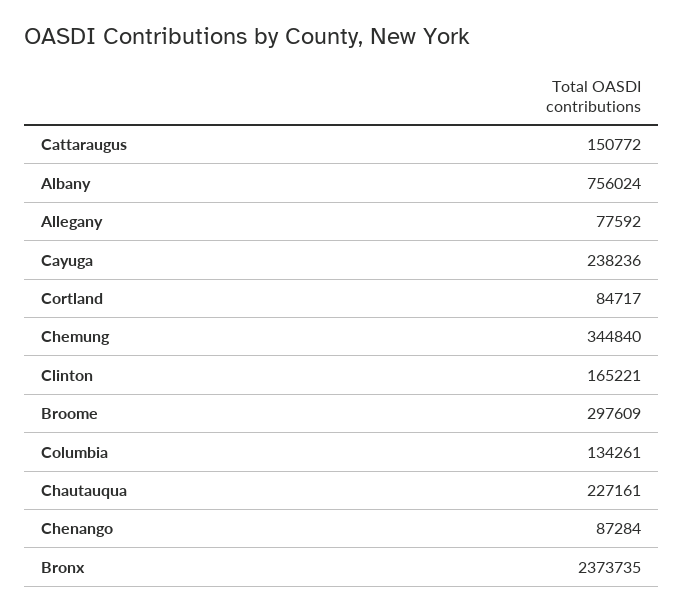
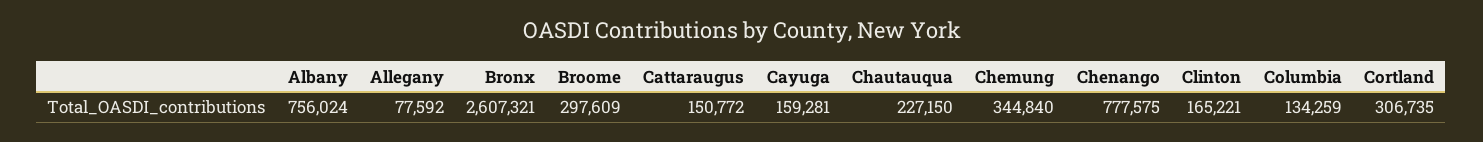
Cayuga: 238236 -> 159281
Cortland: 84717 -> 306735
Columbia: 134261 -> 134259
Chautauqua: 227161 -> 227150
Chenango: 87284 -> 777575
Bronx: 2373735 -> 2607321

